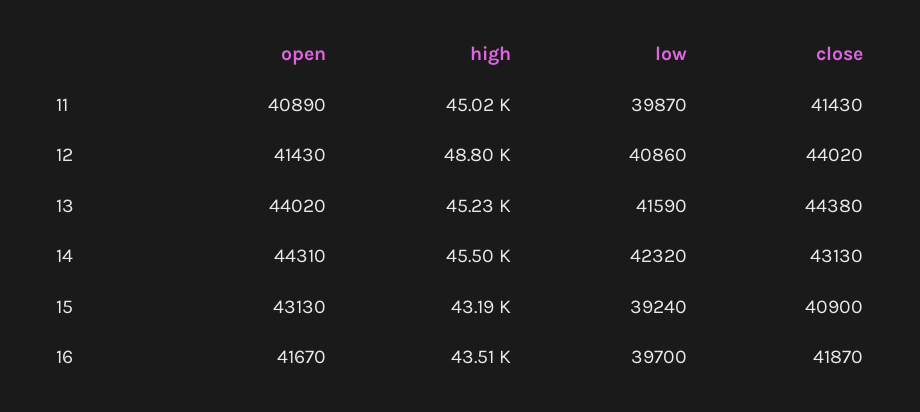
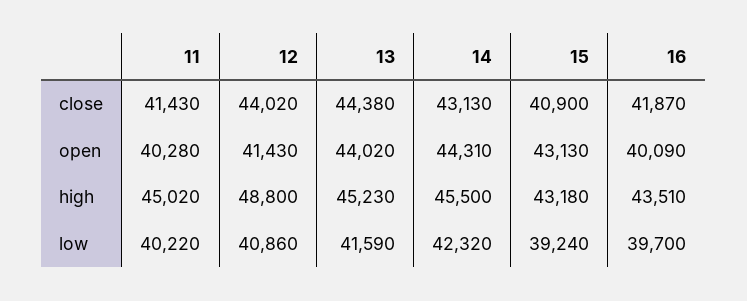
open, 11: 40890 -> 40280
low, 11: 39870 -> 40220
high, 15: 43190 -> 43180
open, 16: 41670 -> 40090

